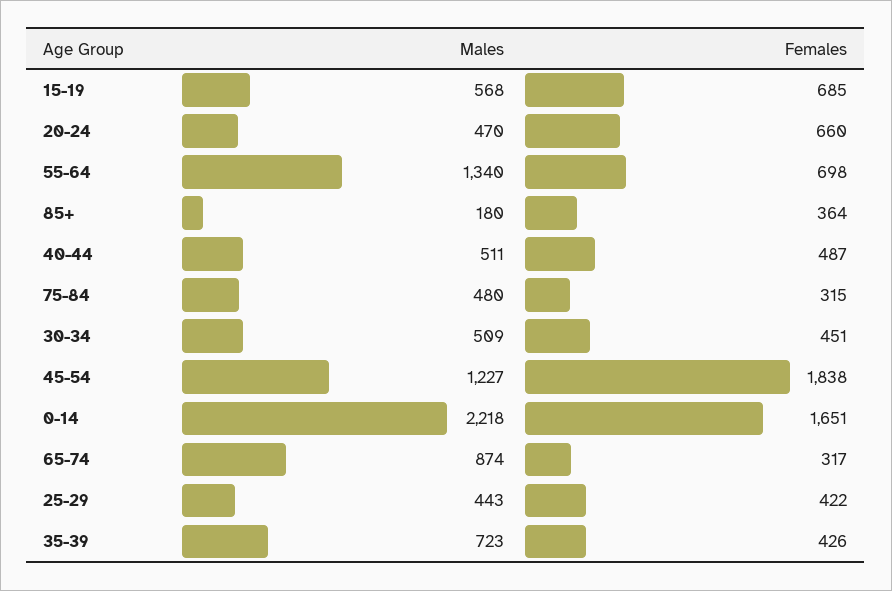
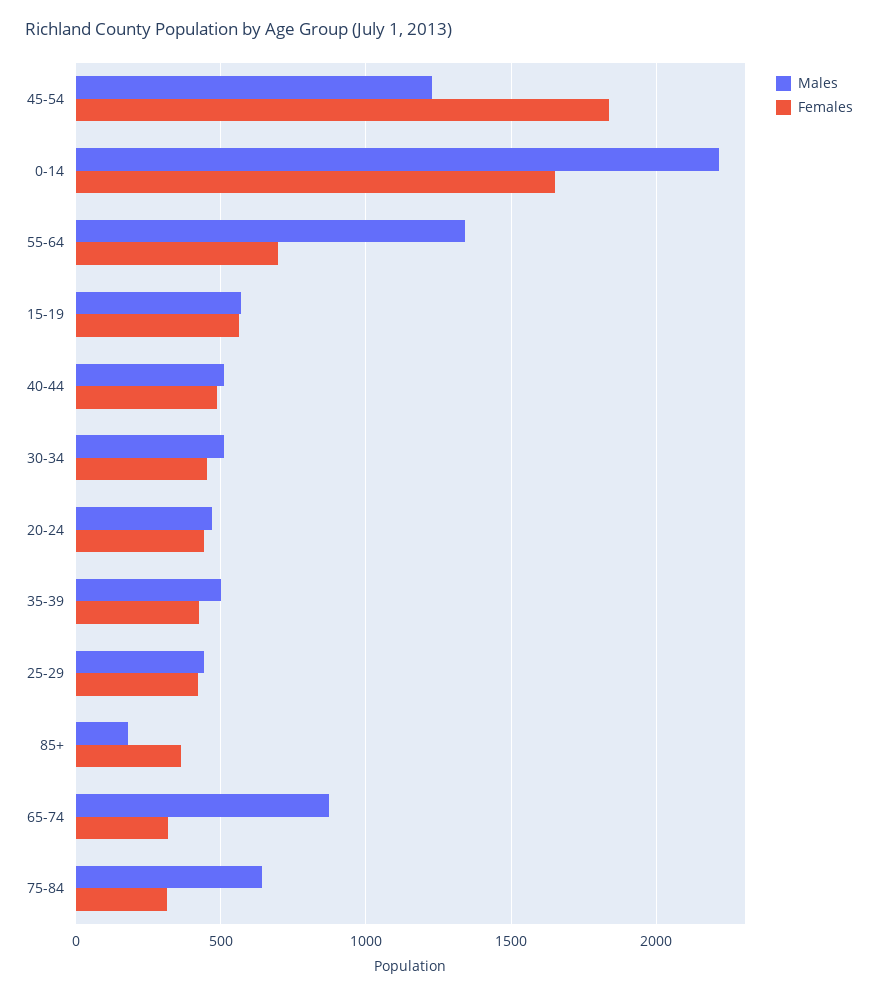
Females, 15-19: 685 -> 550
Females, 20-24: 660 -> 450
Males, 75-84: 480 -> 650
Males, 35-39: 723 -> 500

